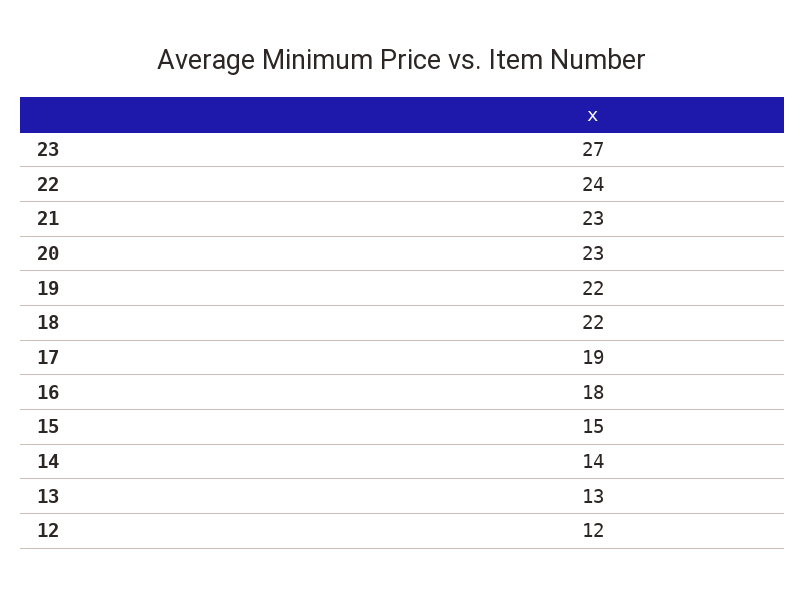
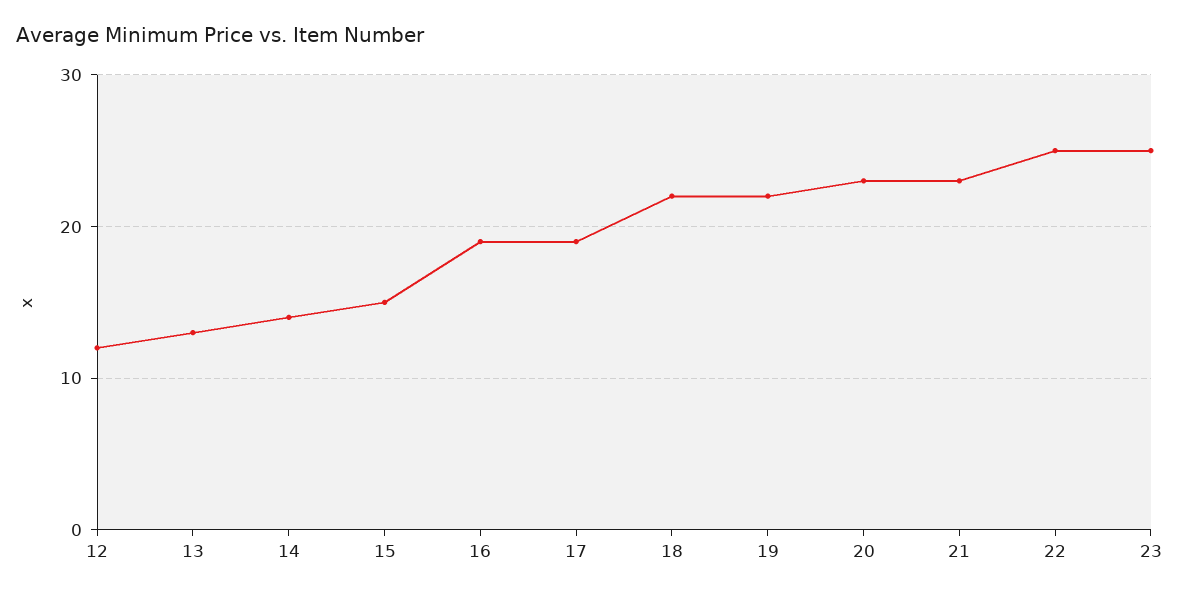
23: 27 -> 25
22: 24 -> 25
16: 18 -> 19

